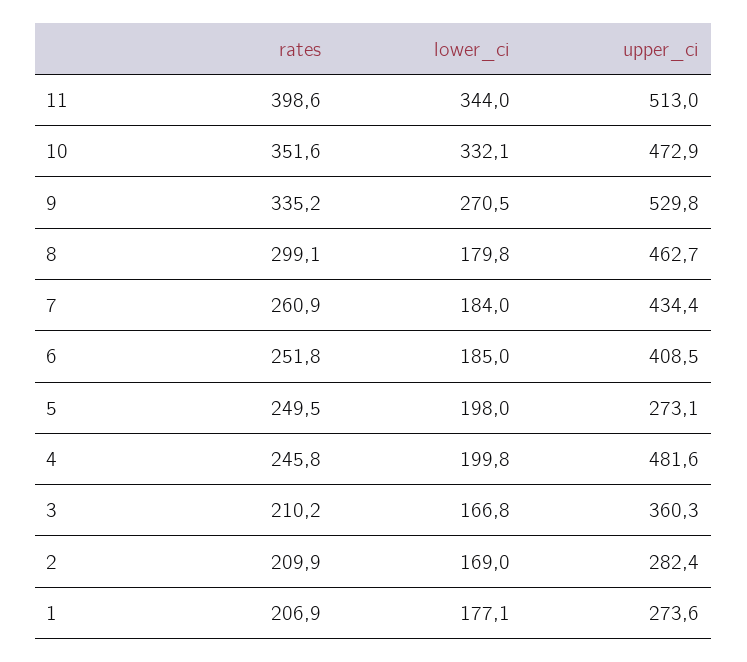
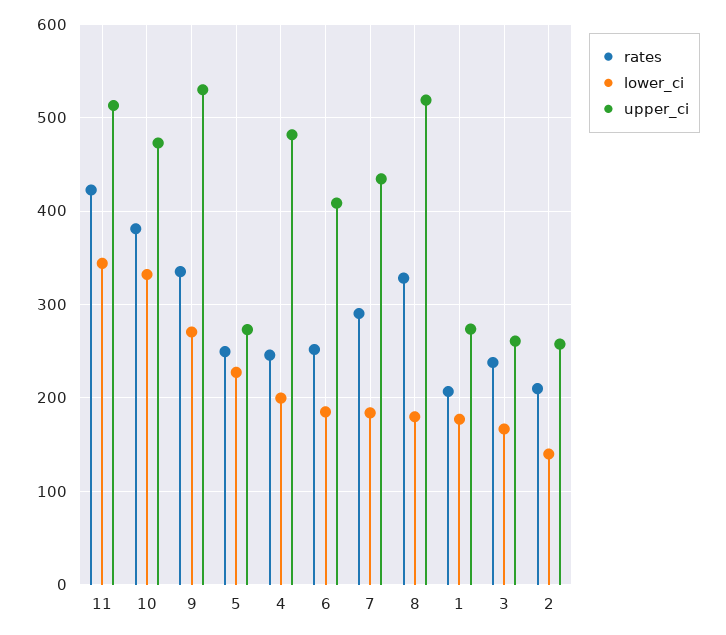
rates, 11: 398.6 -> 420
rates, 10: 351.6 -> 380
rates, 8: 299.1 -> 330
upper_ci, 8: 462.7 -> 520
rates, 7: 260.9 -> 290
lower_ci, 5: 198 -> 230
rates, 3: 210.2 -> 240
upper_ci, 3: 360.3 -> 260
lower_ci, 2: 169 -> 140
upper_ci, 2: 282.4 -> 260

